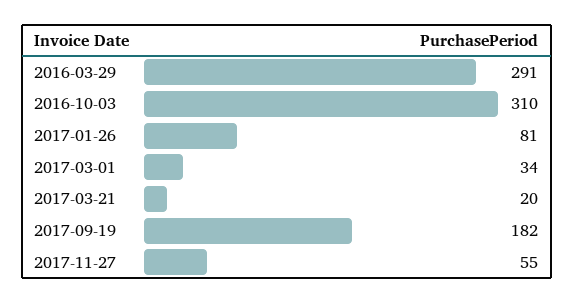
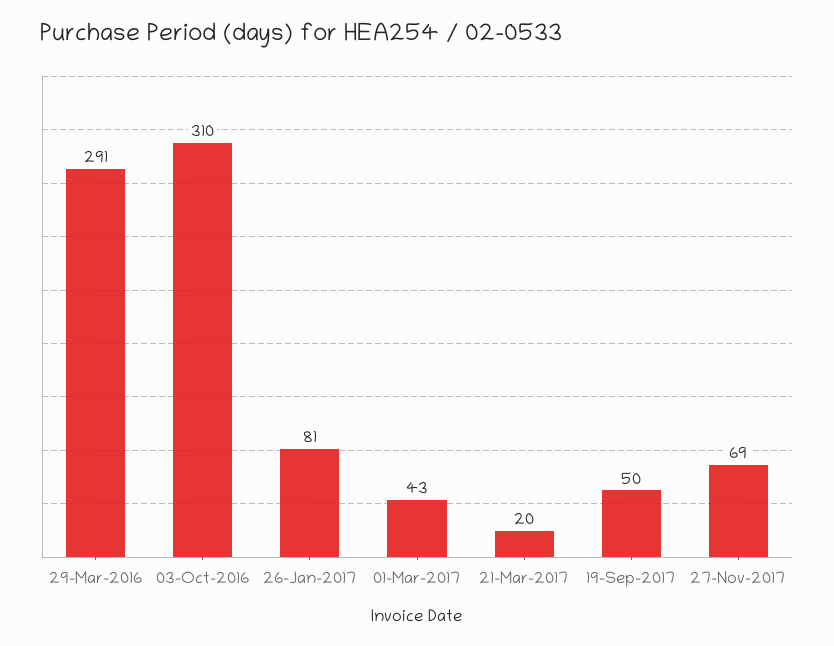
2017-03-01: 34 -> 43
2017-09-19: 182 -> 50
2017-11-27: 55 -> 69

